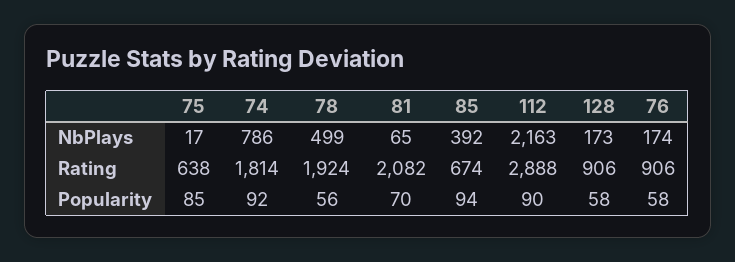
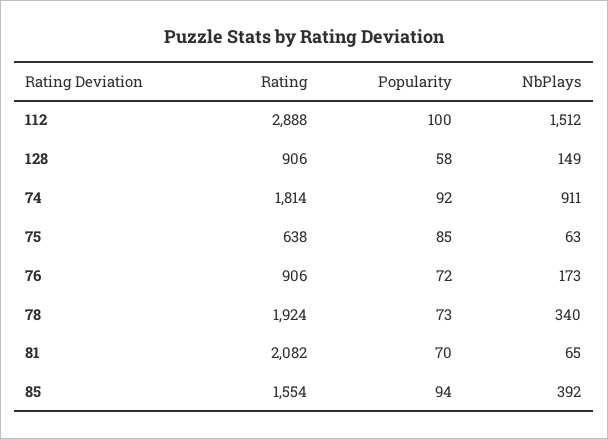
75, NbPlays: 17 -> 63
74, NbPlays: 786 -> 911
78, NbPlays: 499 -> 340
112, NbPlays: 2163 -> 1512
128, NbPlays: 173 -> 149
76, NbPlays: 174 -> 173
85, Rating: 674 -> 1554
78, Popularity: 56 -> 73
112, Popularity: 90 -> 100
76, Popularity: 58 -> 72

